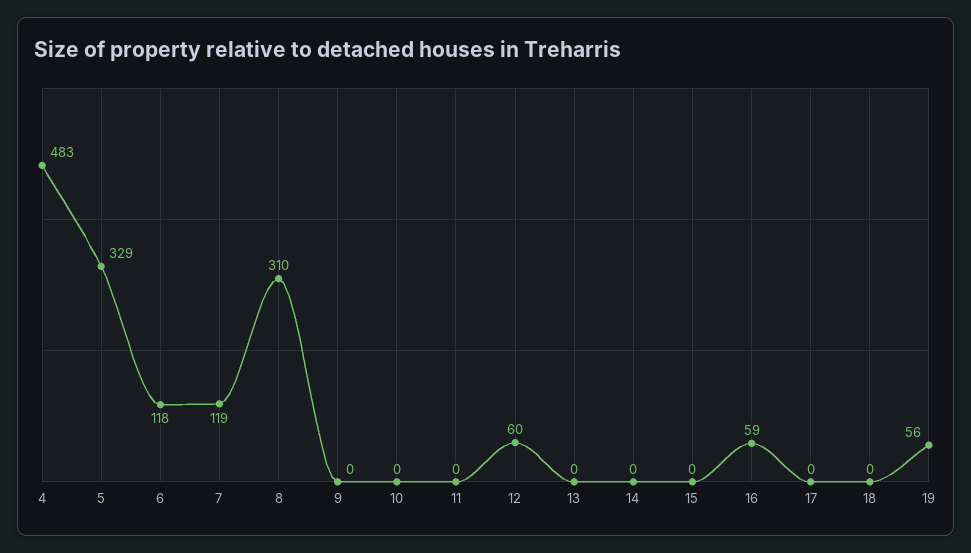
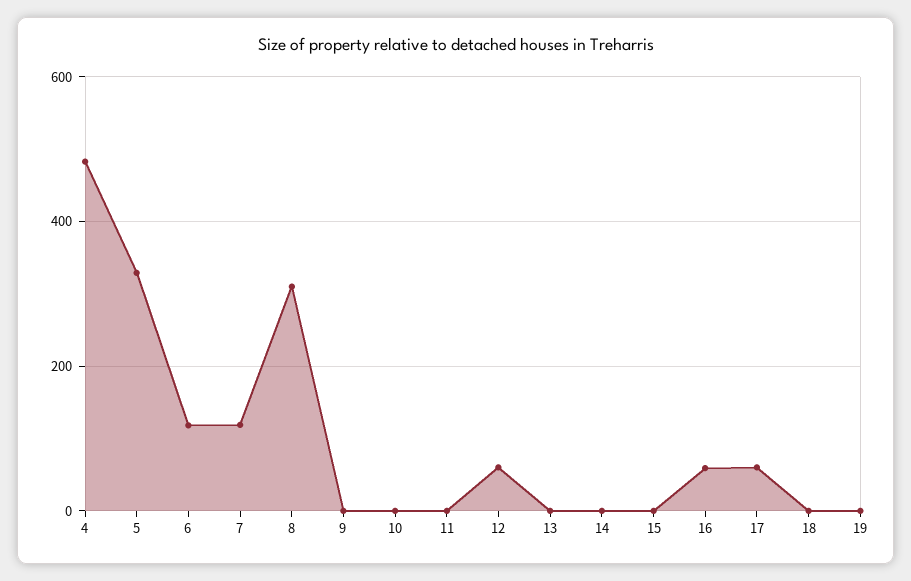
17: 0 -> 60
19: 56 -> 0

